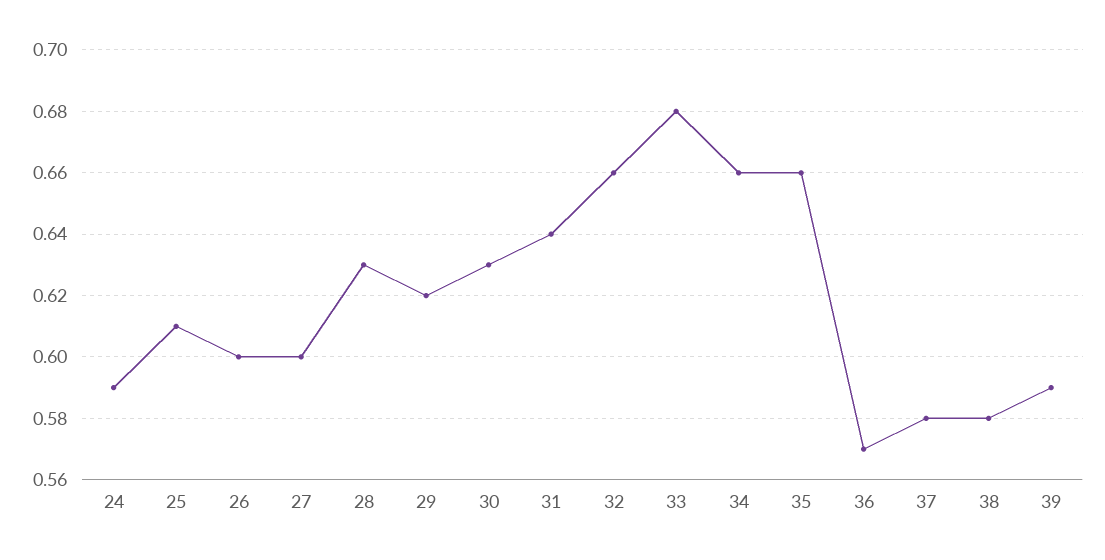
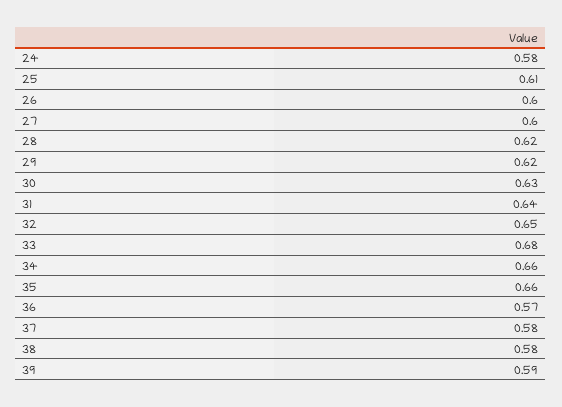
24: 0.59 -> 0.58
28: 0.63 -> 0.62
32: 0.66 -> 0.65

